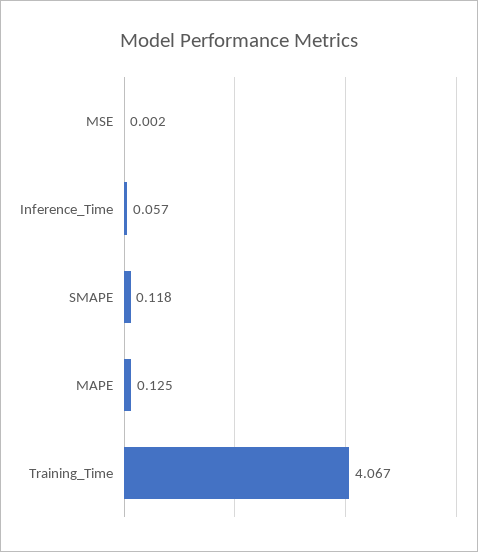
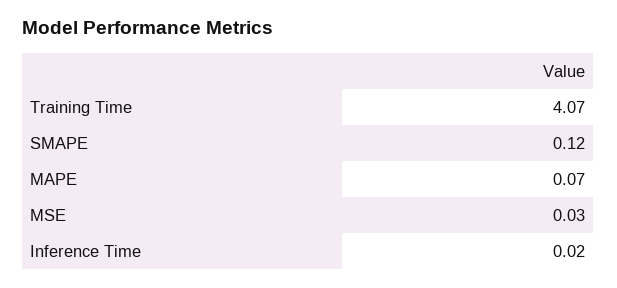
MSE: 0.002 -> 0.03
Inference_Time: 0.057 -> 0.02
MAPE: 0.125 -> 0.07

